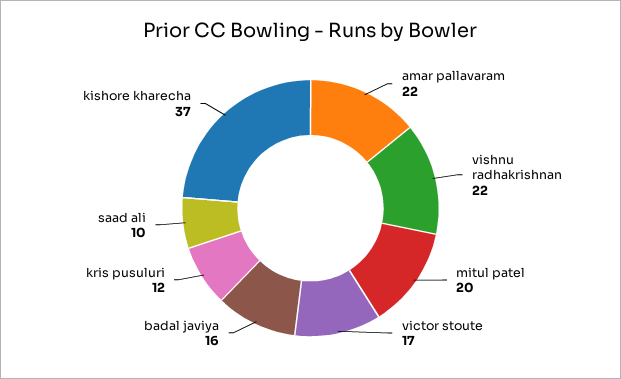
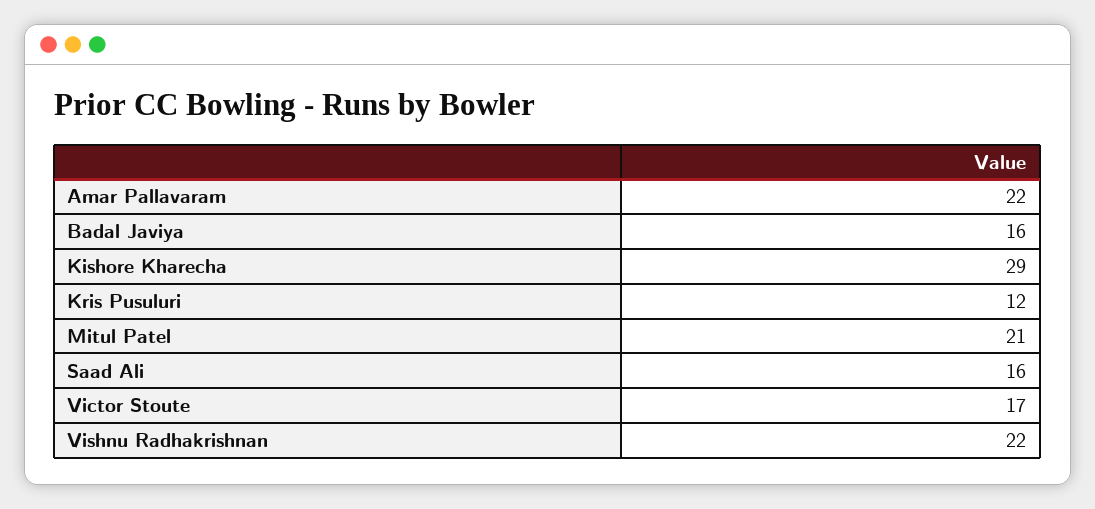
mitul patel: 20 -> 21
saad ali: 10 -> 16
kishore kharecha: 37 -> 29

